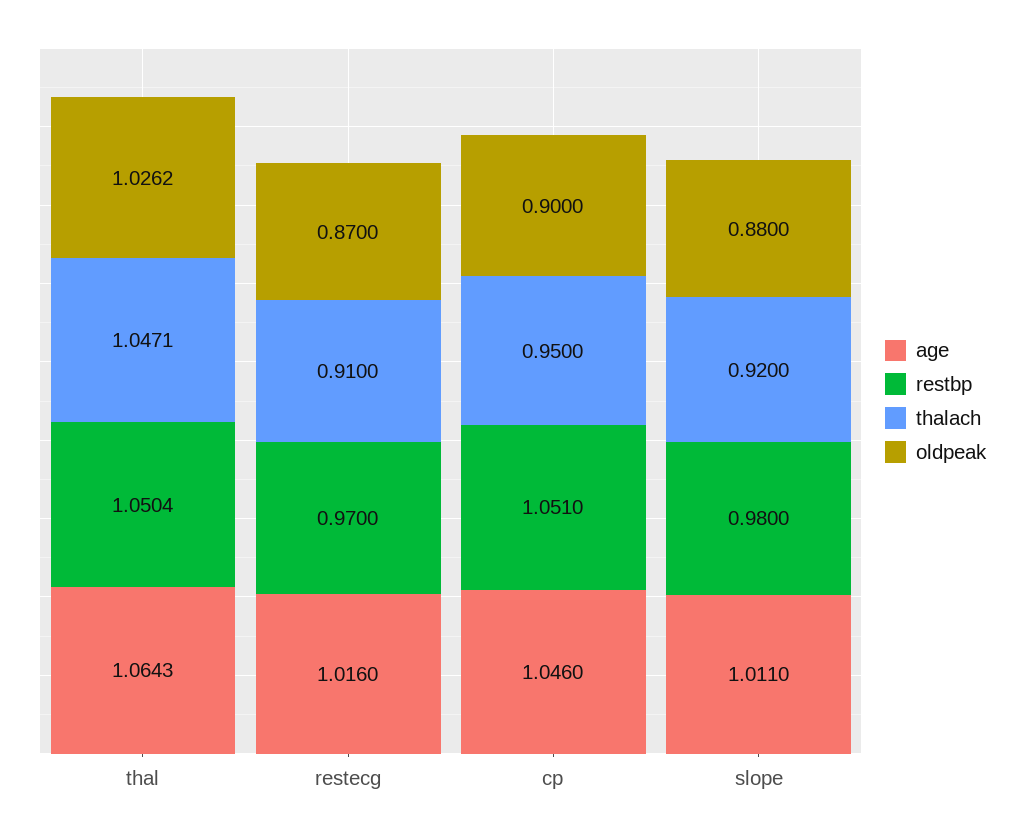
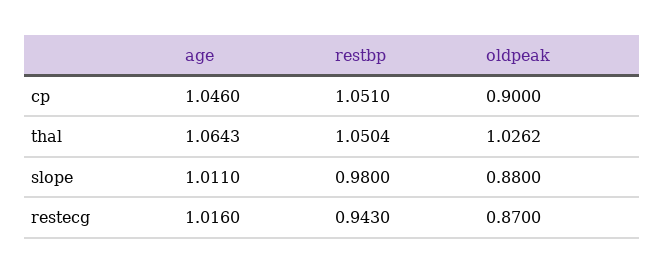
thalach, thal: 1.0471 -> none
restbp, restecg: 0.97 -> 0.943
thalach, restecg: 0.91 -> none
thalach, cp: 0.95 -> none
thalach, slope: 0.92 -> none

